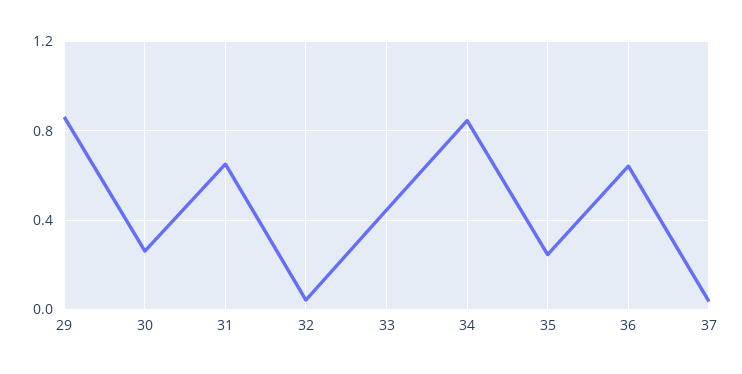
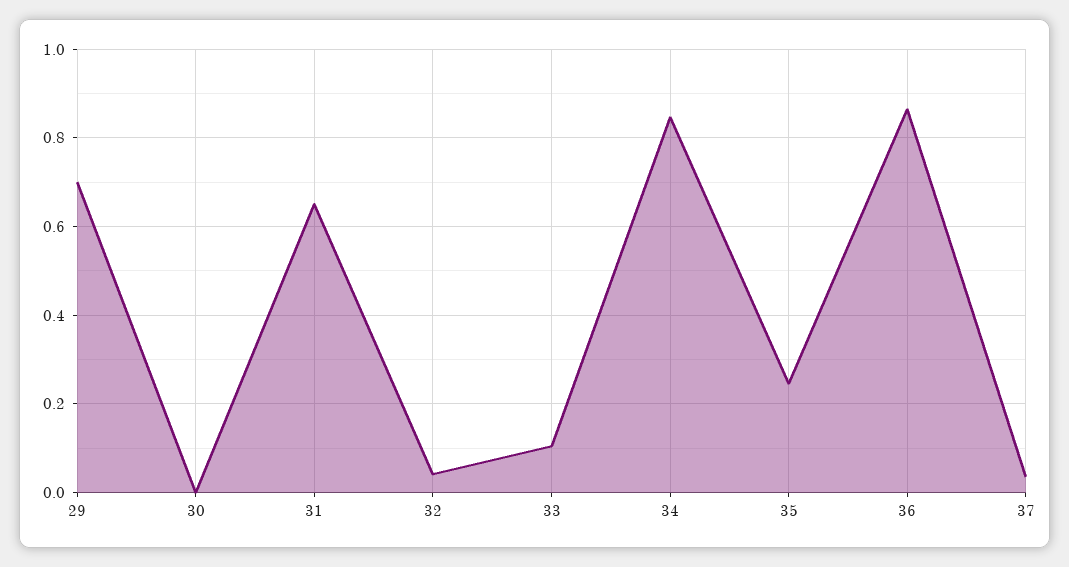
29: 0.85 -> 0.7
30: 0.25 -> 0
33: 0.45 -> 0.1
36: 0.65 -> 0.86

